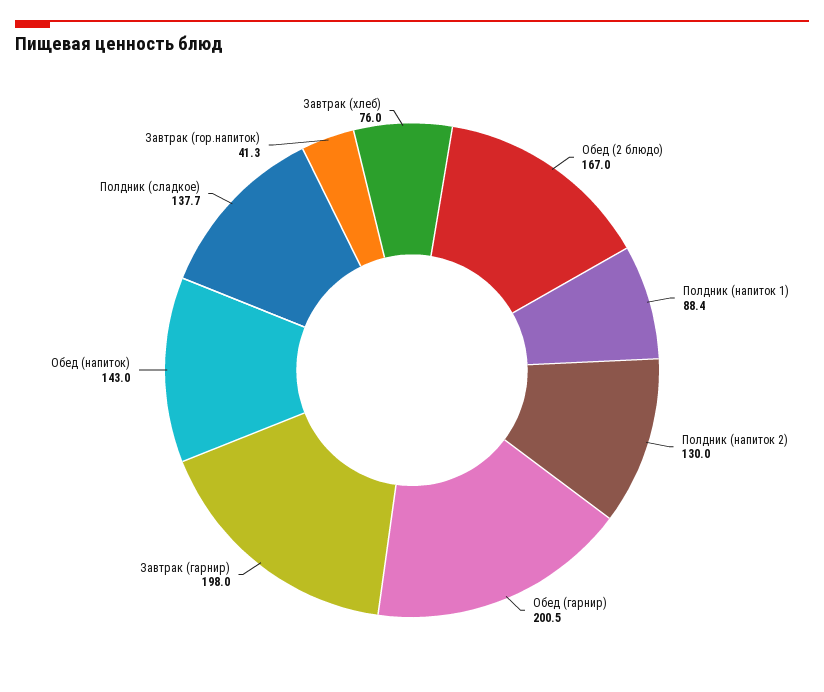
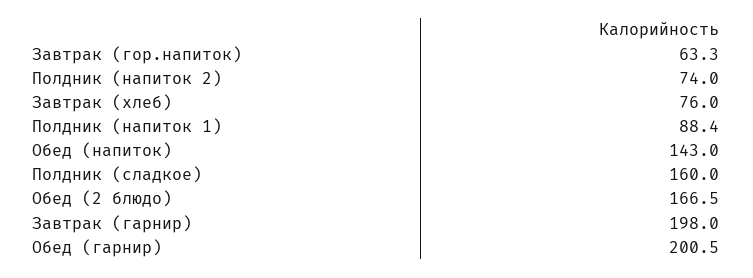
Обед (2 блюдо): 167 -> 166.5
Полдник (напиток 2): 130 -> 74
Полдник (сладкое): 137.7 -> 160
Завтрак (гор.напиток): 41.3 -> 63.3

